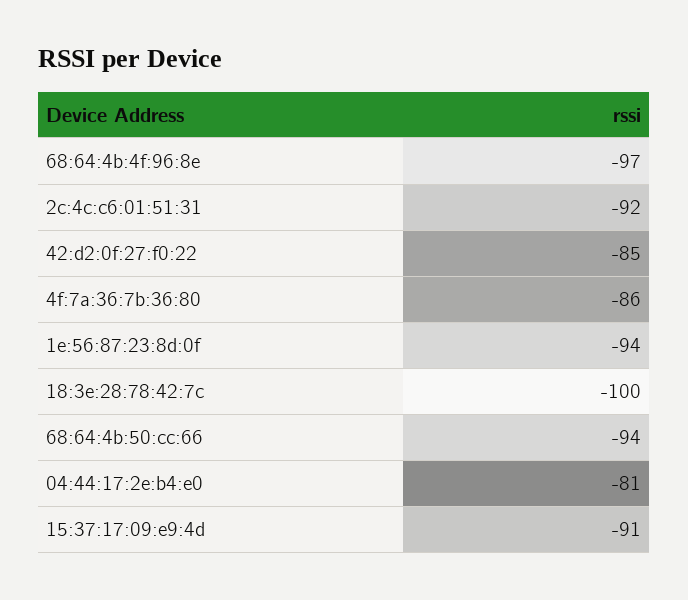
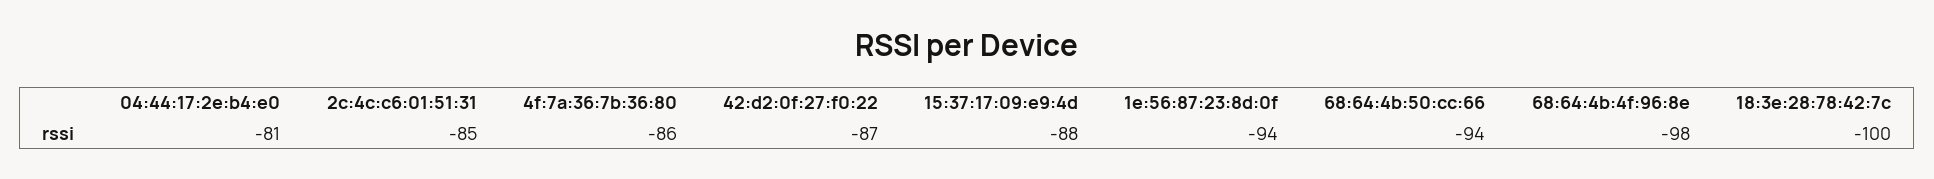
68:64:4b:4f:96:8e: -97 -> -98
2c:4c:c6:01:51:31: -92 -> -85
42:d2:0f:27:f0:22: -85 -> -87
15:37:17:09:e9:4d: -91 -> -88

